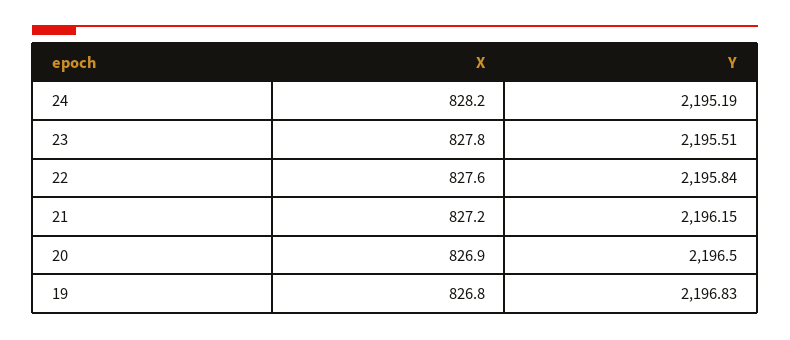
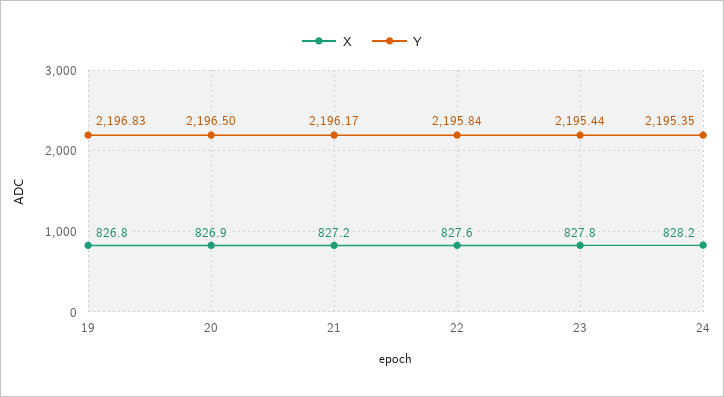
Y, 24: 2195.19 -> 2195.35
Y, 23: 2195.51 -> 2195.44
Y, 21: 2196.15 -> 2196.17

